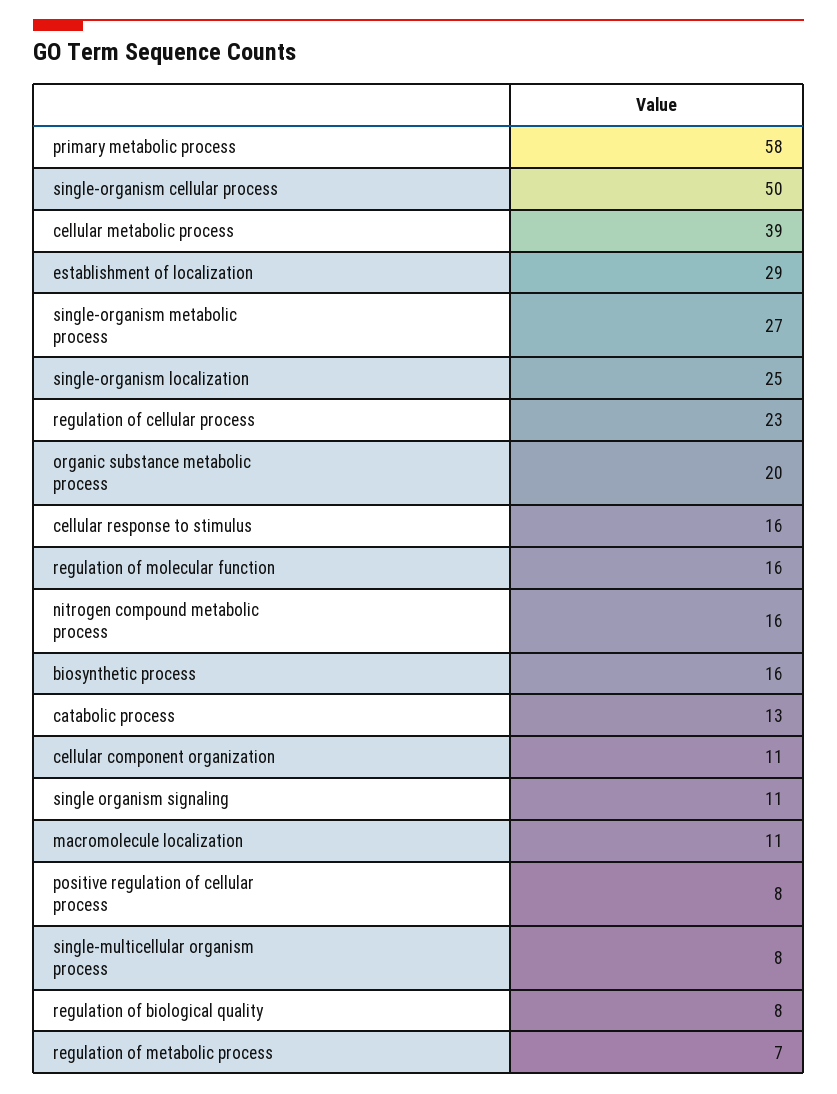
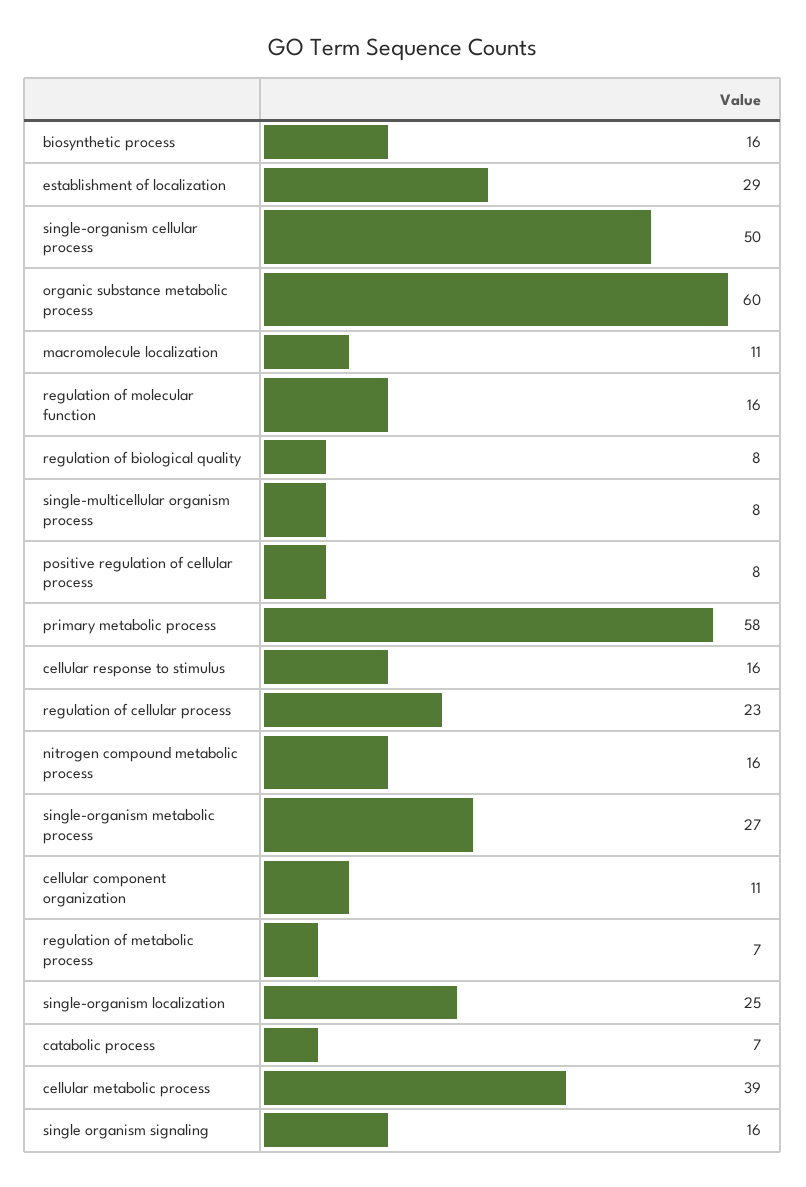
organic substance metabolic process: 20 -> 60
catabolic process: 13 -> 7
single organism signaling: 11 -> 16

